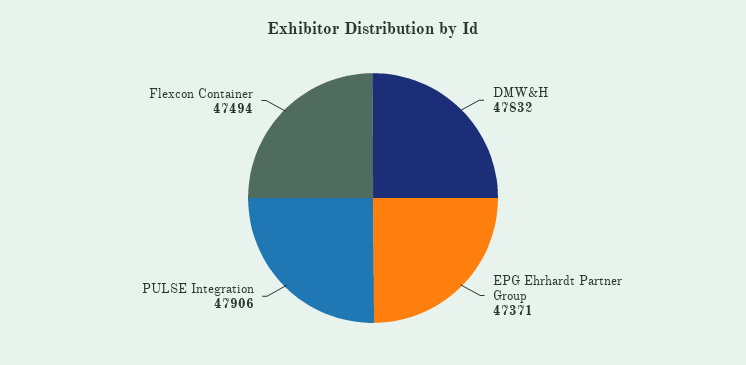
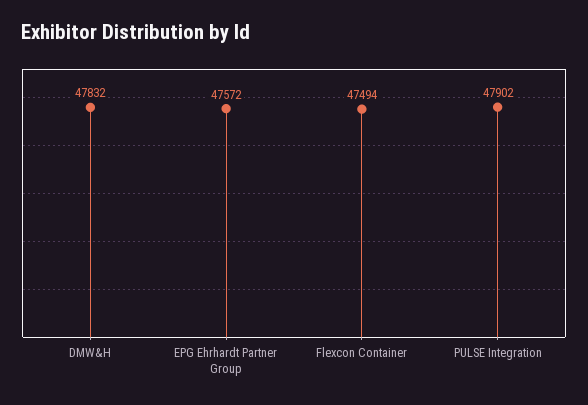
EPG Ehrhardt Partner Group: 47371 -> 47572
PULSE Integration: 47906 -> 47902

